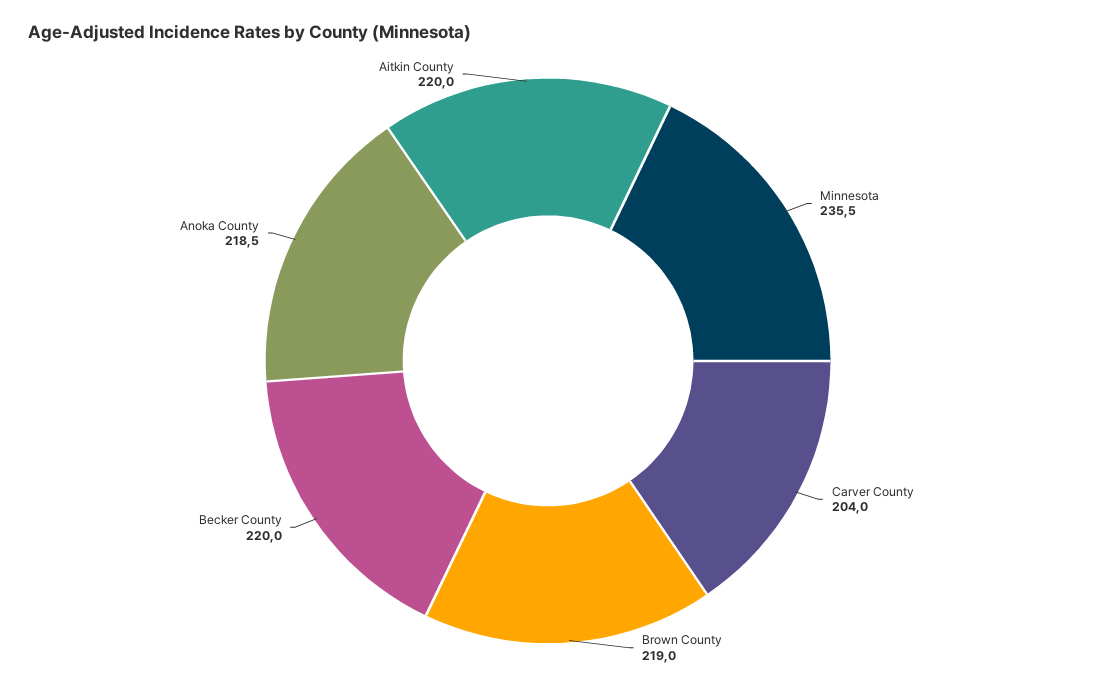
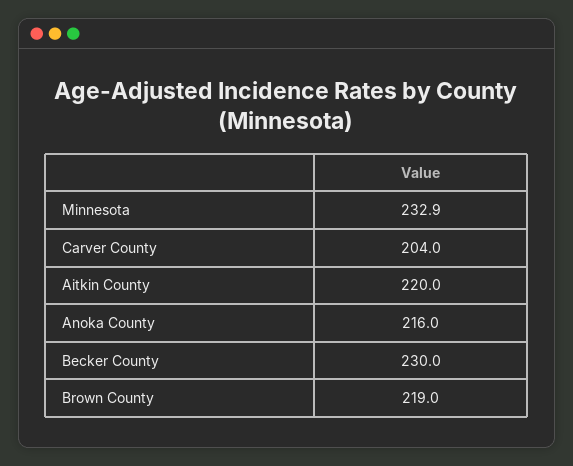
Minnesota: 235.5 -> 232.9
Becker County: 220 -> 230
Anoka County: 218.5 -> 216

